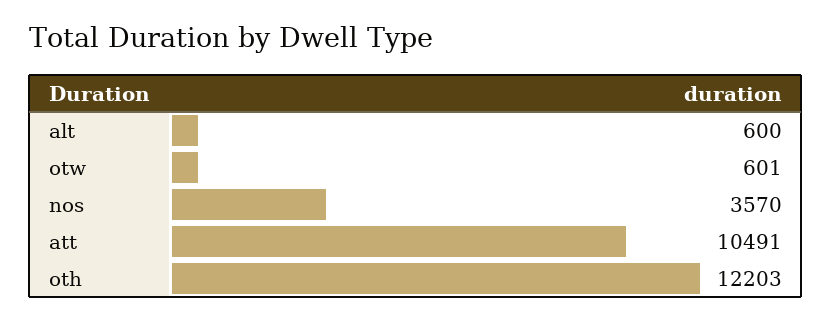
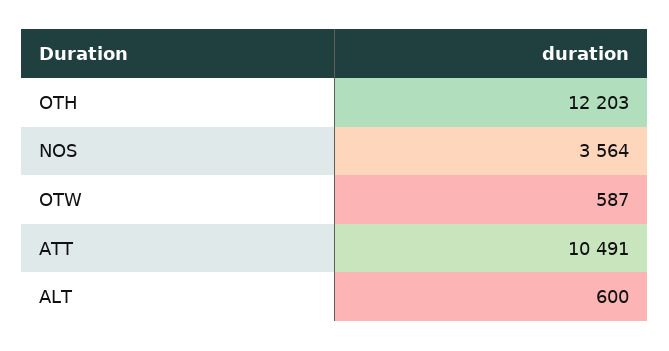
otw: 601 -> 587
nos: 3570 -> 3564

